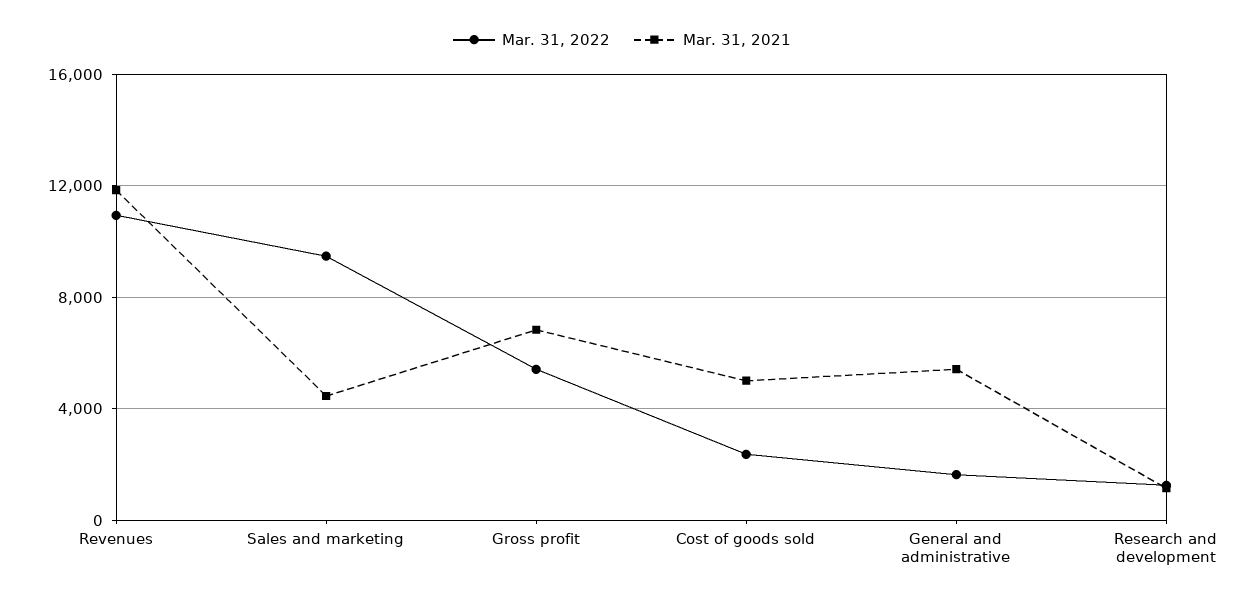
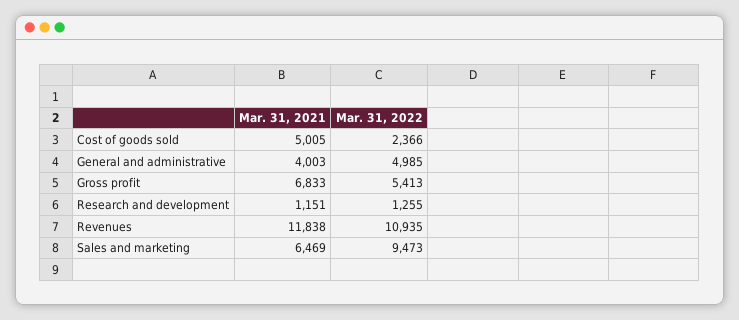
Mar. 31, 2021, Sales and marketing: 4500 -> 6469
Mar. 31, 2022, General and administrative: 1500 -> 4985
Mar. 31, 2021, General and administrative: 5500 -> 4003

